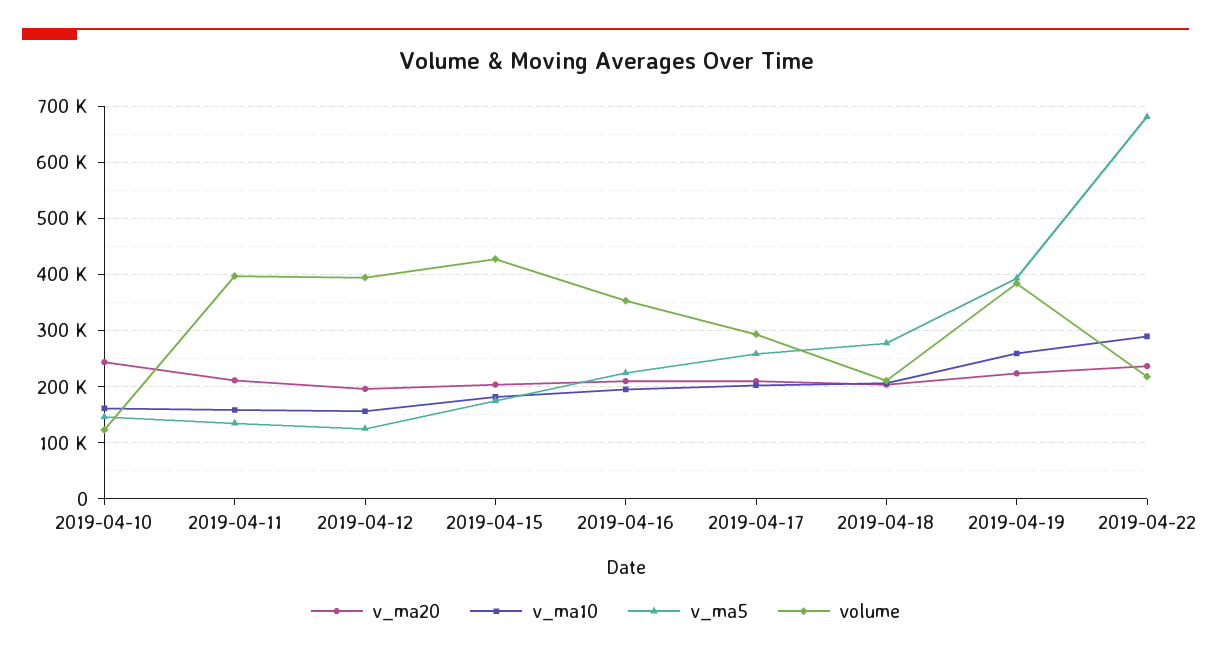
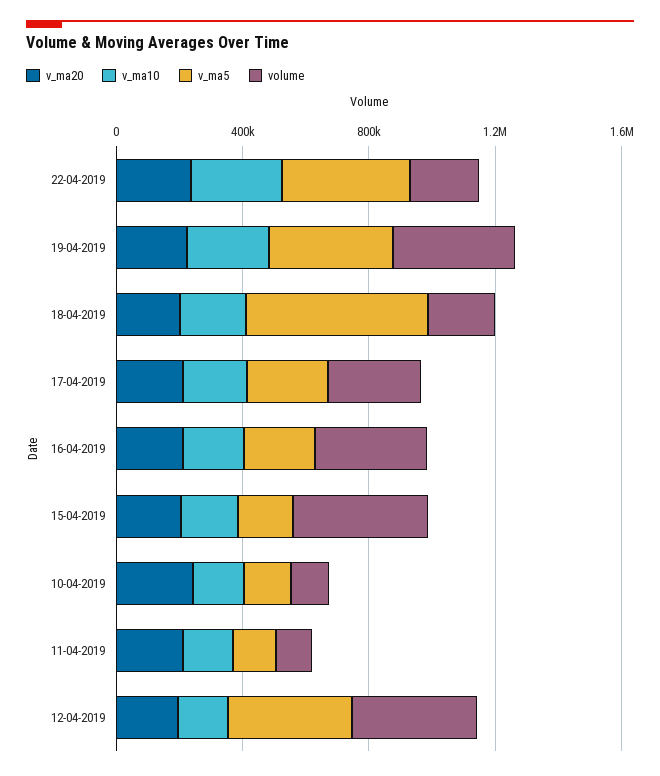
volume, 2019-04-11: 400000 -> 100000
v_ma5, 2019-04-12: 120000 -> 400000
v_ma5, 2019-04-18: 280000 -> 600000
v_ma5, 2019-04-22: 680000 -> 400000

